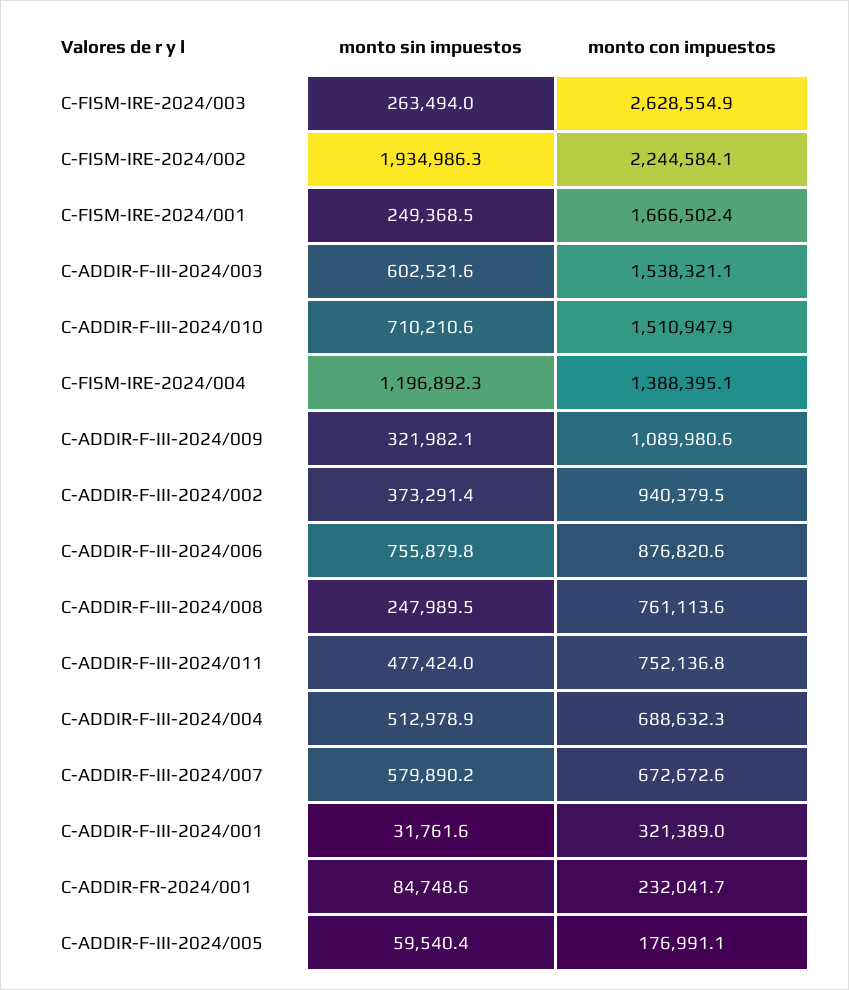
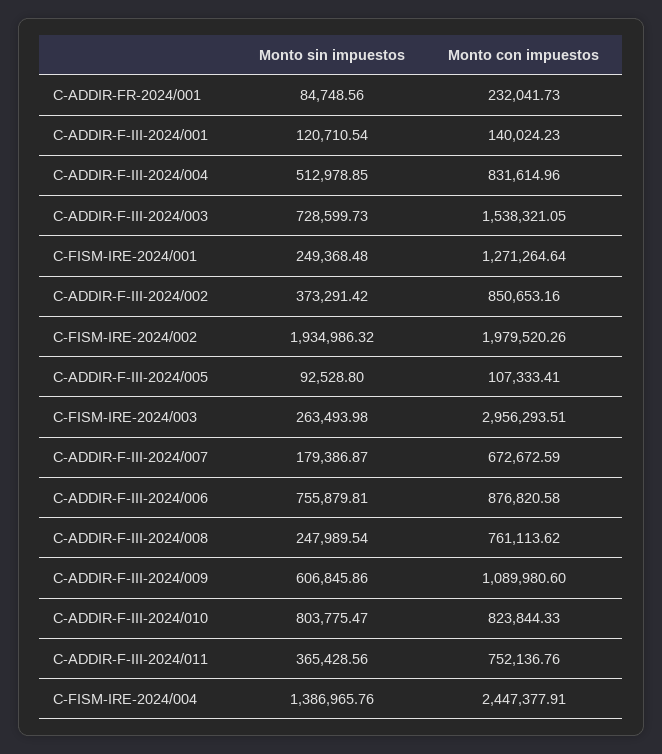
monto con impuestos, C-FISM-IRE-2024/003: 2628554.9 -> 2956293.51
monto con impuestos, C-FISM-IRE-2024/002: 2244584.1 -> 1979520.26
monto con impuestos, C-FISM-IRE-2024/001: 1666502.4 -> 1271264.64
monto sin impuestos, C-ADDIR-F-III-2024/003: 602521.6 -> 728599.73
monto sin impuestos, C-ADDIR-F-III-2024/010: 710210.6 -> 803775.47
monto con impuestos, C-ADDIR-F-III-2024/010: 1510947.9 -> 823844.33
monto sin impuestos, C-FISM-IRE-2024/004: 1196892.3 -> 1386965.76
monto con impuestos, C-FISM-IRE-2024/004: 1388395.1 -> 2447377.91
monto sin impuestos, C-ADDIR-F-III-2024/009: 321982.1 -> 606845.86
monto con impuestos, C-ADDIR-F-III-2024/002: 940379.5 -> 850653.16
monto sin impuestos, C-ADDIR-F-III-2024/011: 477424 -> 365428.56
monto con impuestos, C-ADDIR-F-III-2024/004: 688632.3 -> 831614.96
monto sin impuestos, C-ADDIR-F-III-2024/007: 579890.2 -> 179386.87
monto sin impuestos, C-ADDIR-F-III-2024/001: 31761.6 -> 120710.54
monto con impuestos, C-ADDIR-F-III-2024/001: 321389 -> 140024.23
monto sin impuestos, C-ADDIR-F-III-2024/005: 59540.4 -> 92528.8
monto con impuestos, C-ADDIR-F-III-2024/005: 176991.1 -> 107333.41

